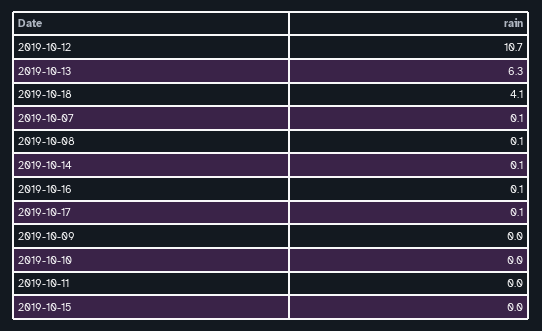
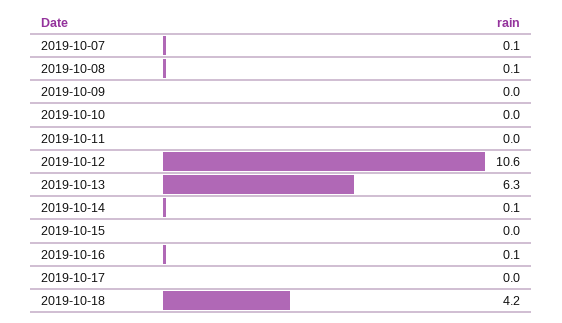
2019-10-12: 10.7 -> 10.6
2019-10-18: 4.1 -> 4.2
2019-10-17: 0.1 -> 0

